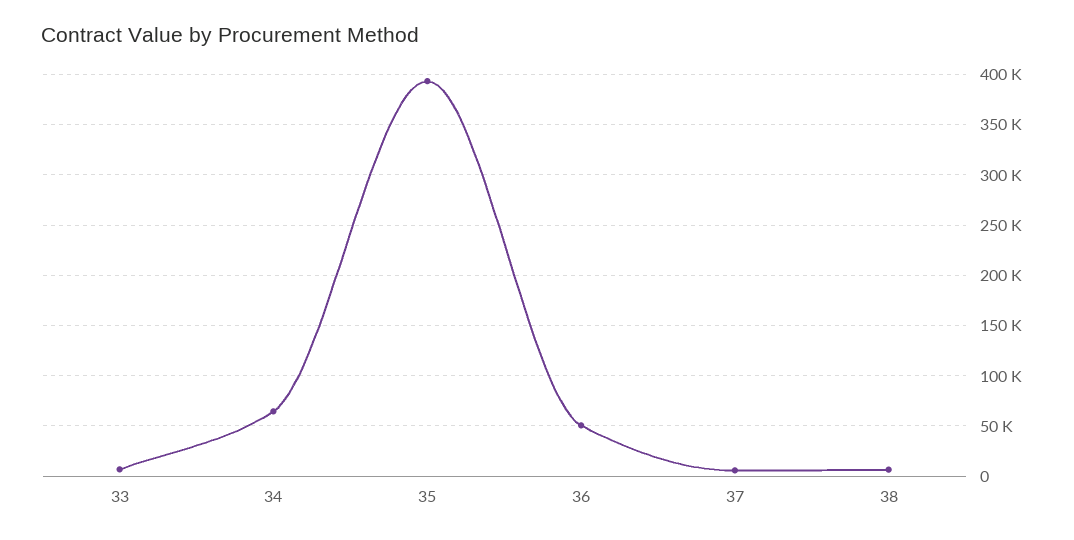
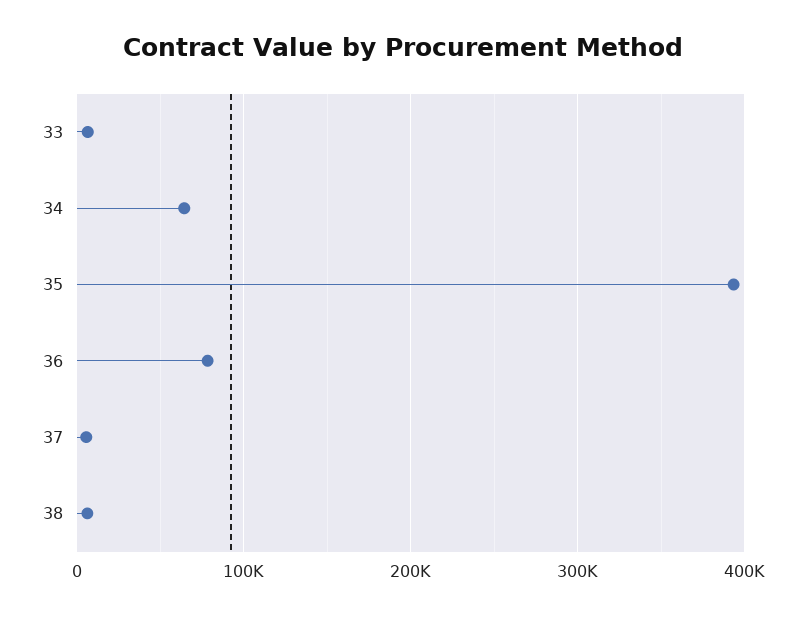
36: 50000 -> 80000

